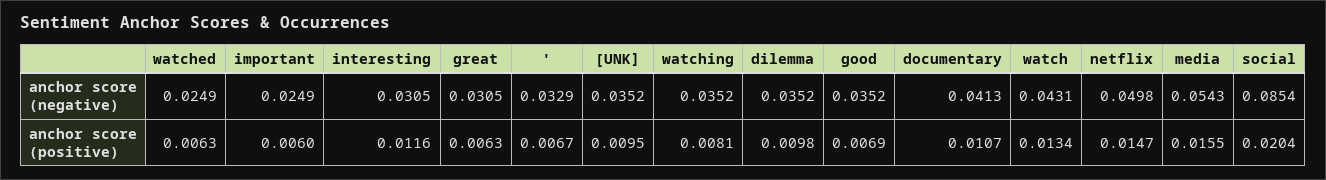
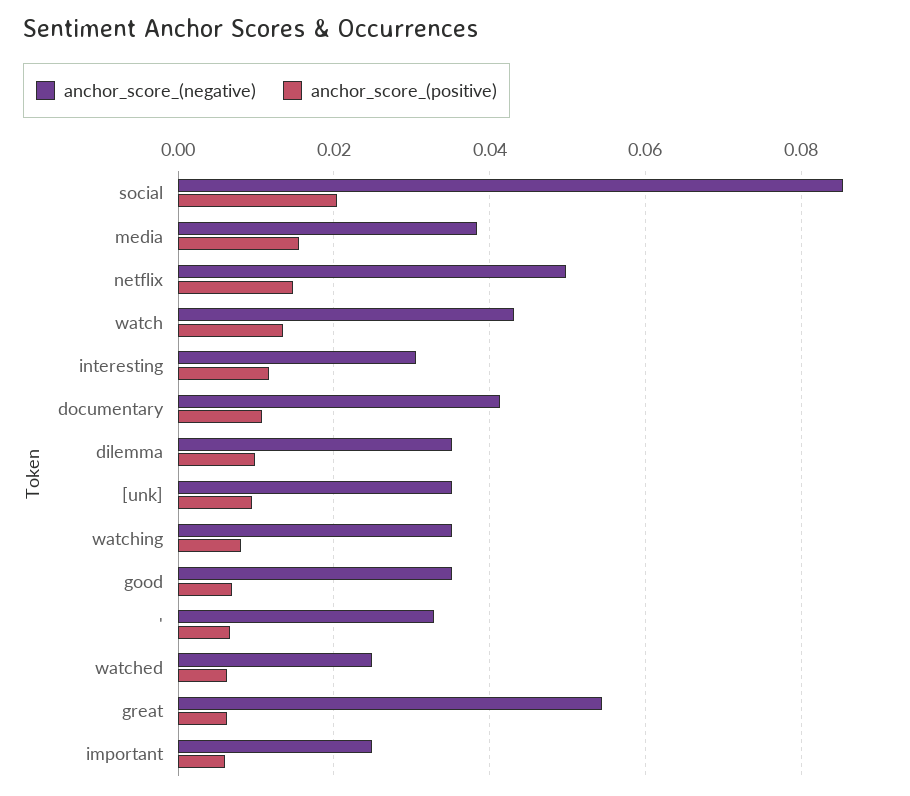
anchor score (negative), great: 0.0305 -> 0.054
anchor score (negative), media: 0.0543 -> 0.038

